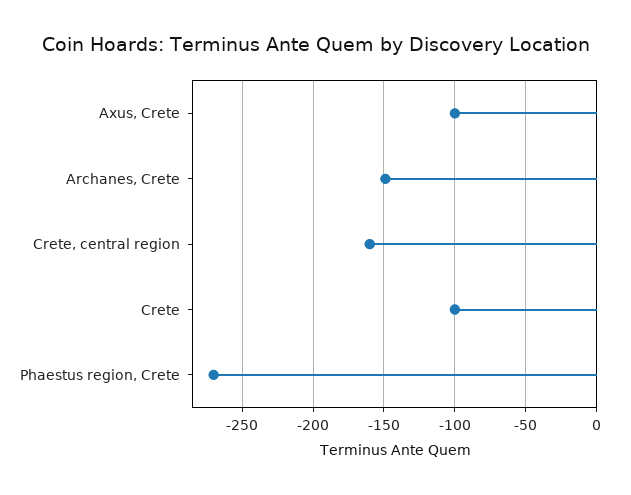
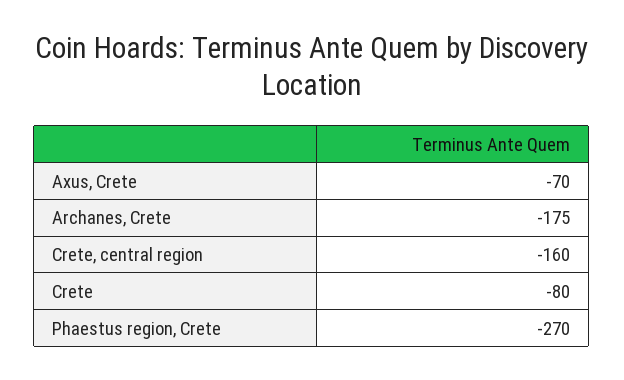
Axus, Crete: -100 -> -70
Archanes, Crete: -150 -> -175
Crete: -100 -> -80

